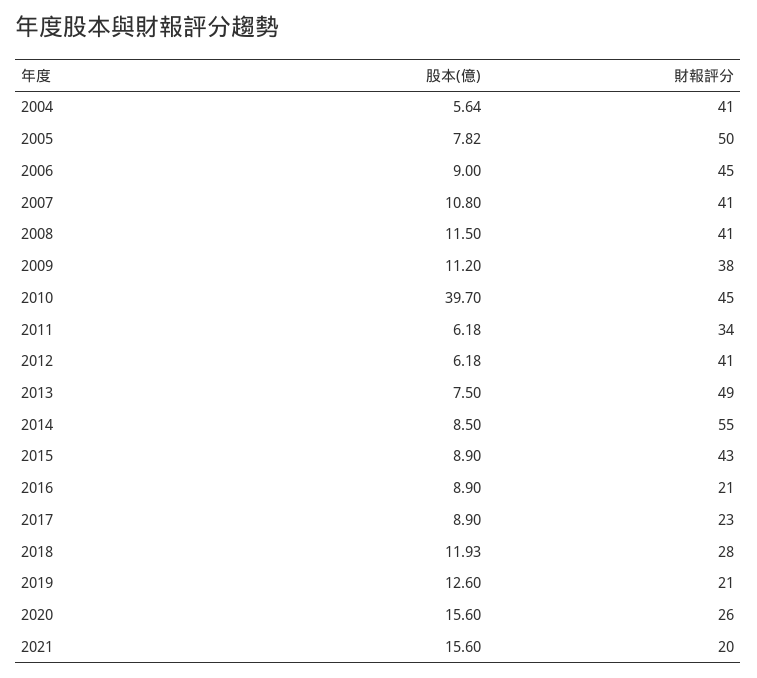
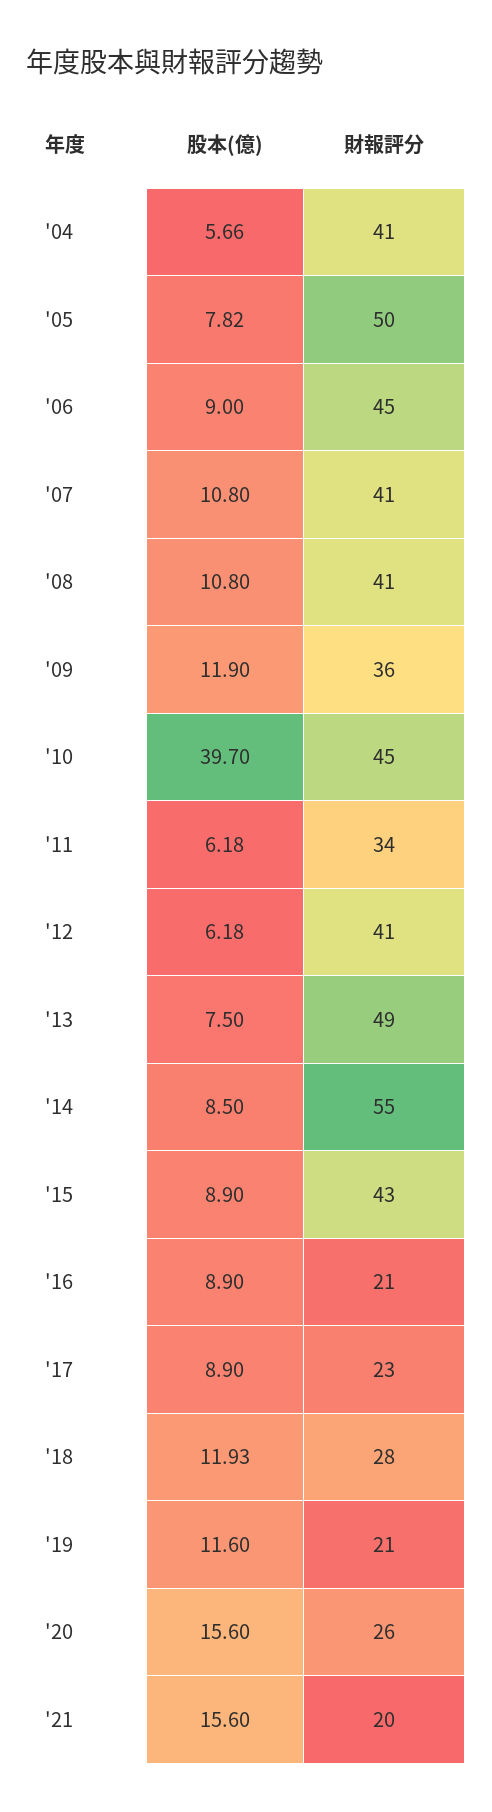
股本(億), 2004: 5.64 -> 5.66
股本(億), 2008: 11.5 -> 10.8
股本(億), 2009: 11.2 -> 11.9
財報評分, 2009: 38 -> 36
股本(億), 2019: 12.6 -> 11.6

